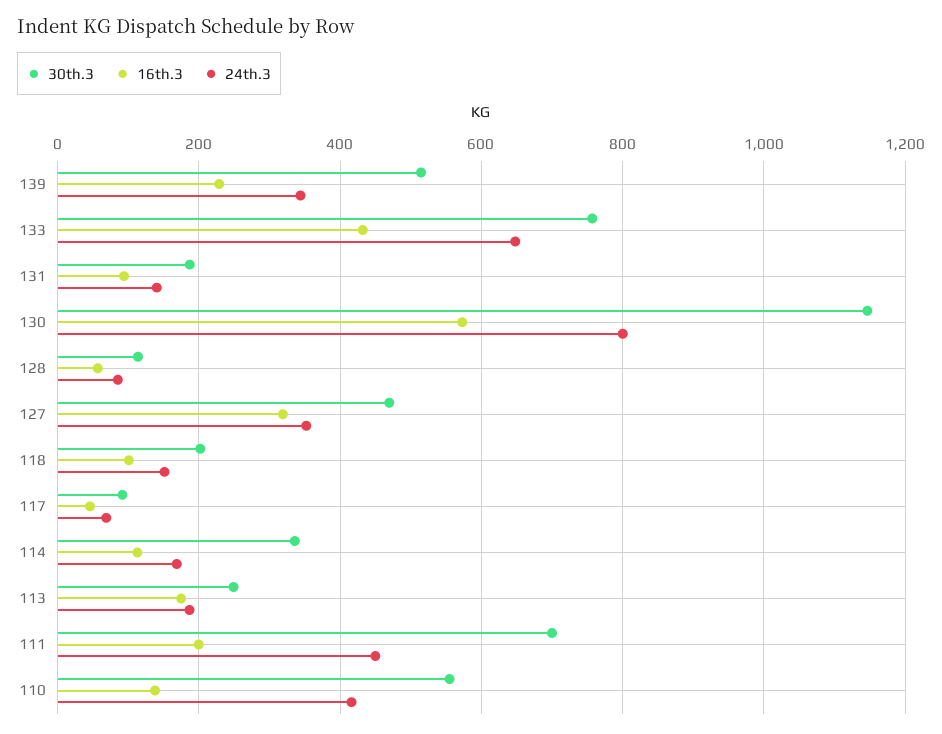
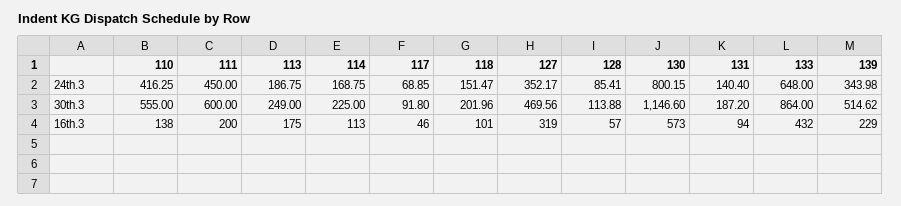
30th.3, 133: 760 -> 864
30th.3, 114: 340 -> 225
30th.3, 111: 700 -> 600

